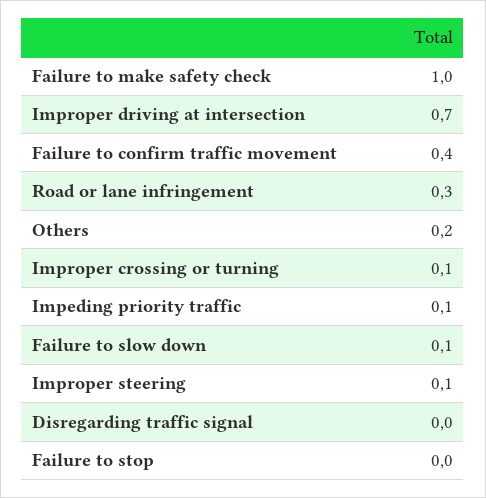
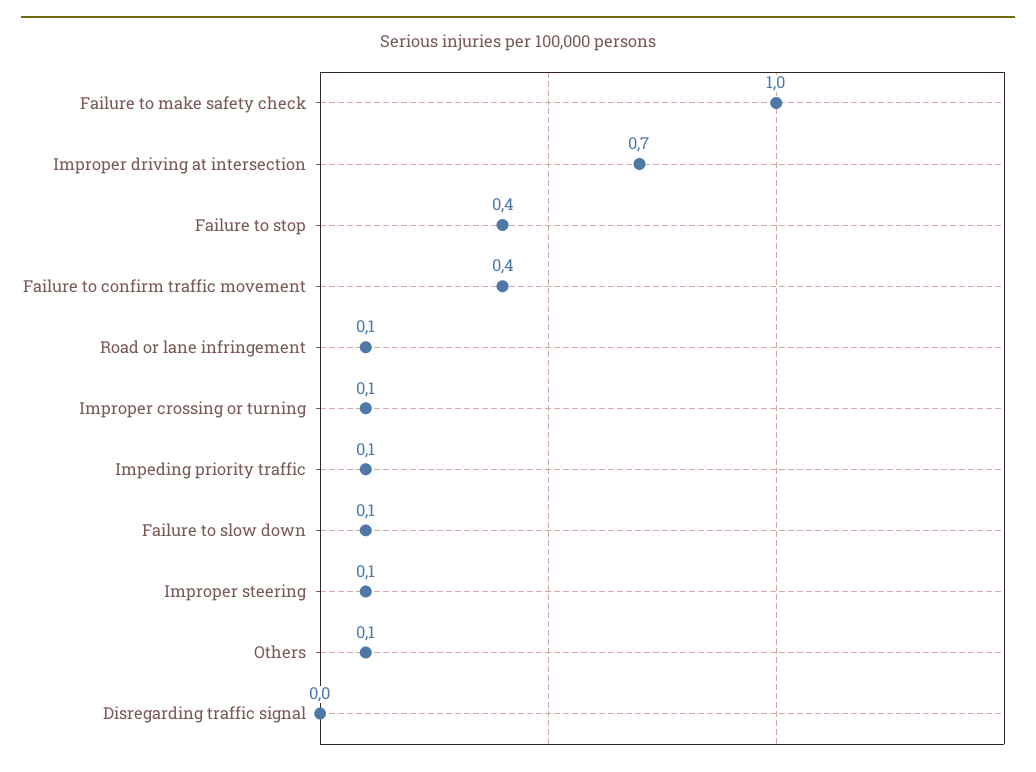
Road or lane infringement: 0.3 -> 0.1
Others: 0.2 -> 0.1
Failure to stop: 0 -> 0.4

